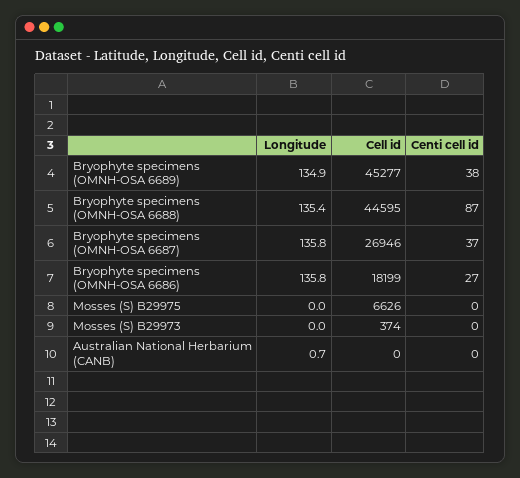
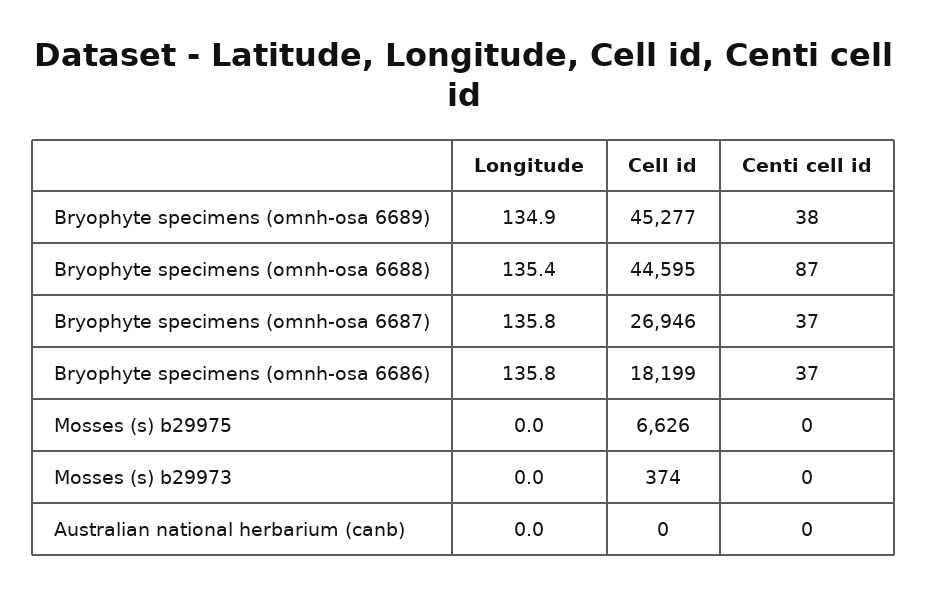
Centi cell id, Bryophyte specimens (OMNH-OSA 6686): 27 -> 37
Longitude, Australian National Herbarium (CANB): 0.7 -> 0

